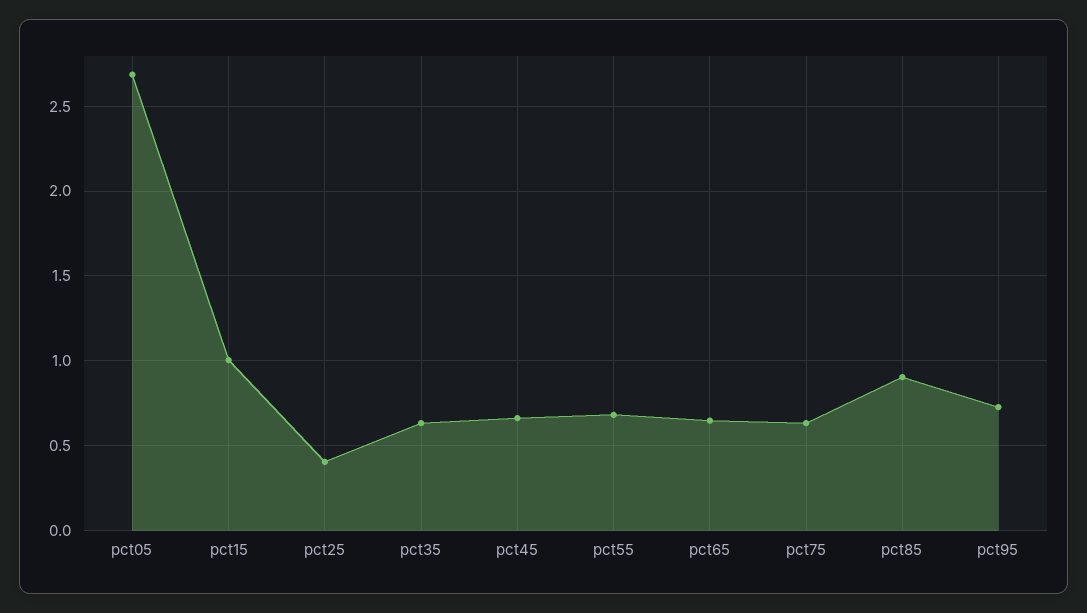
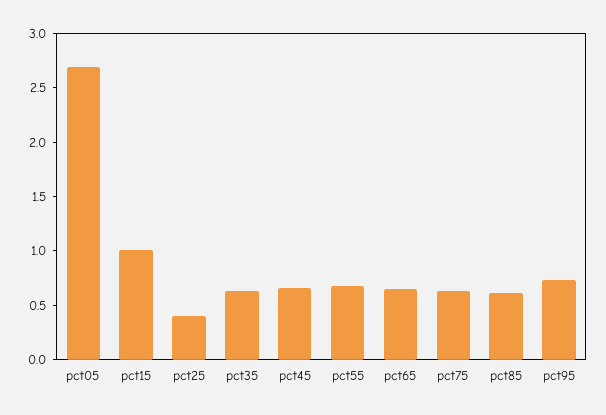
pct85: 0.9 -> 0.6

